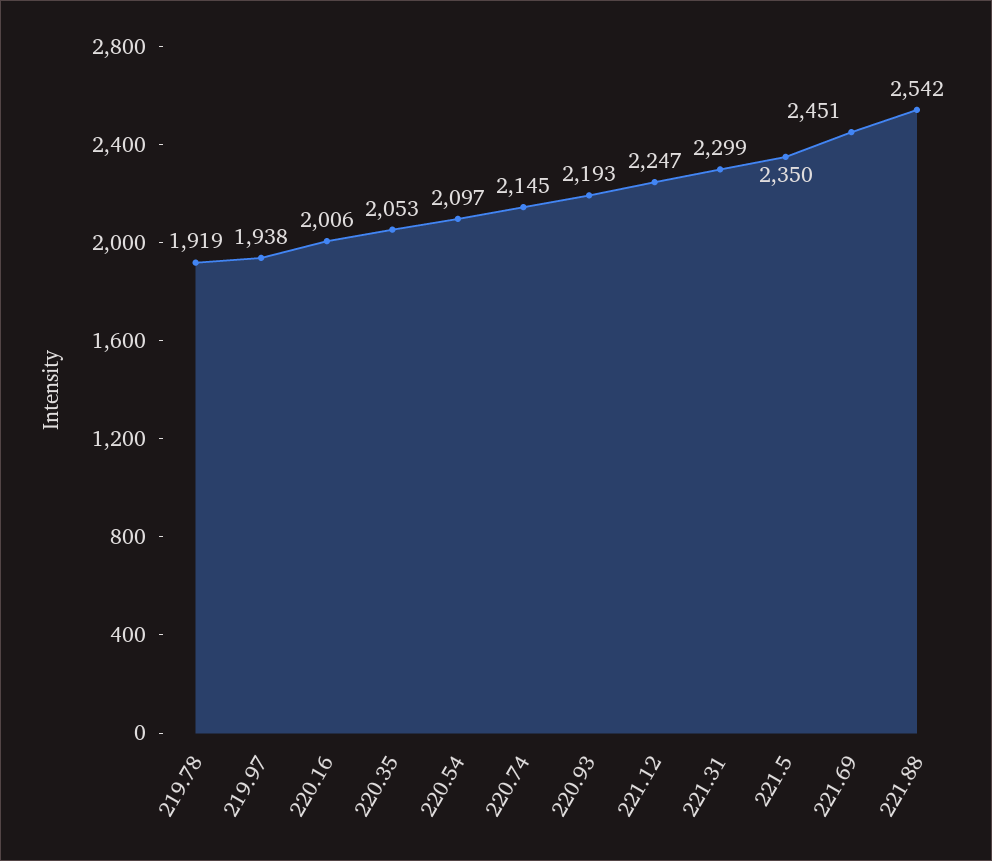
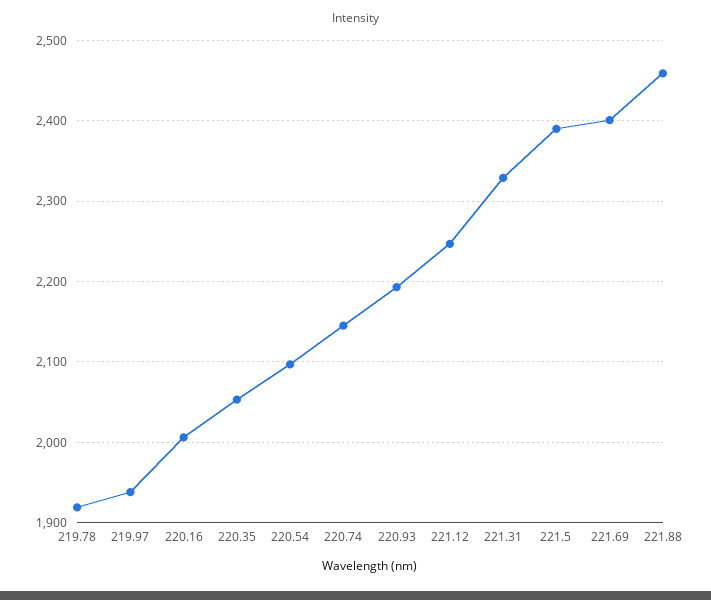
221.31: 2299 -> 2330
221.5: 2350 -> 2390
221.69: 2451 -> 2400
221.88: 2542 -> 2460

